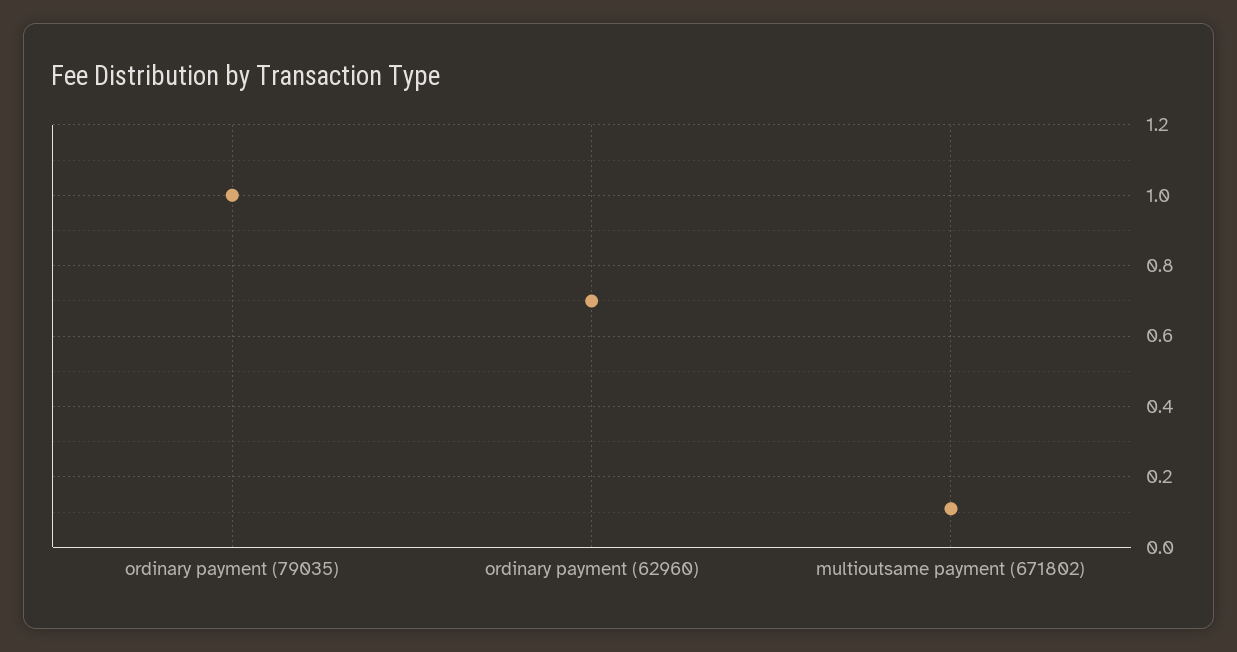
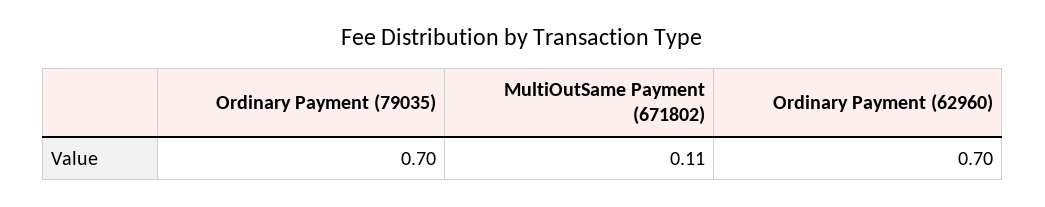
ordinary payment (79035): 1 -> 0.7

